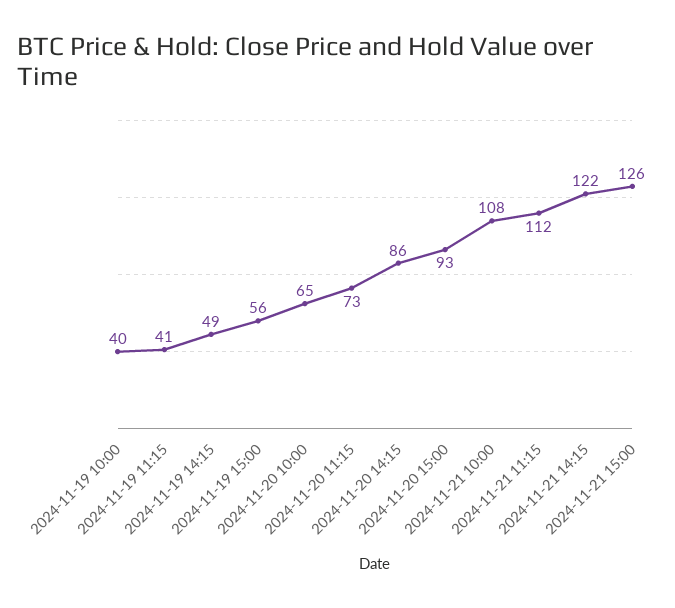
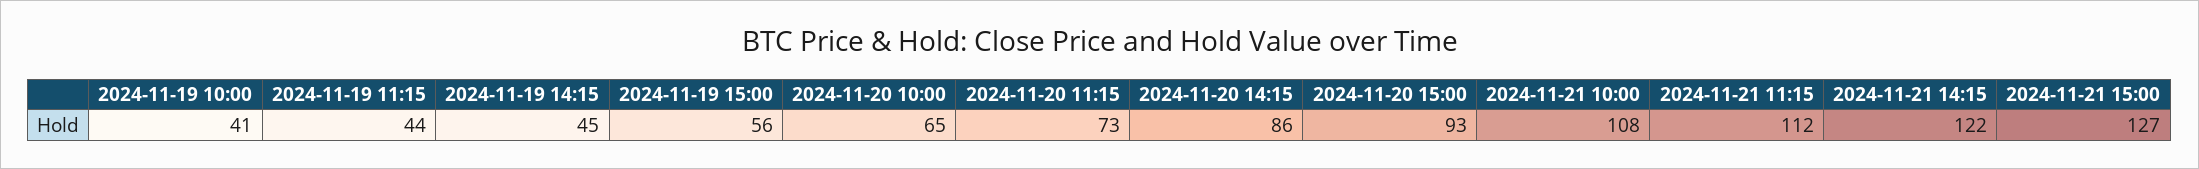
2024-11-19 10:00: 40 -> 41
2024-11-19 11:15: 41 -> 44
2024-11-19 14:15: 49 -> 45
2024-11-21 15:00: 126 -> 127

